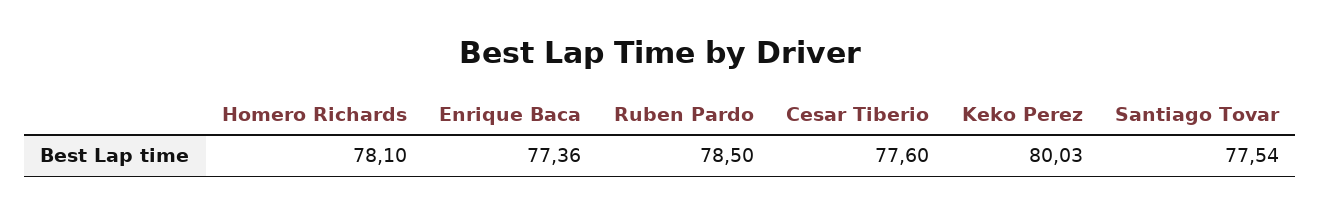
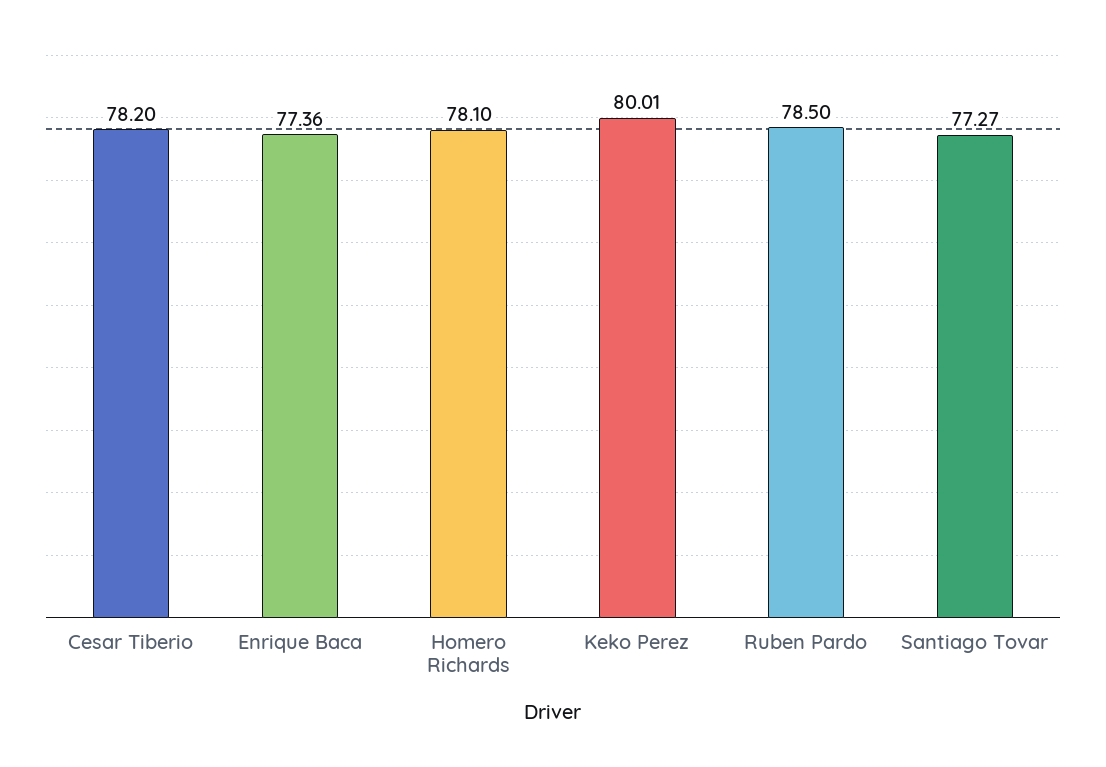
Cesar Tiberio: 77.6 -> 78.2
Keko Perez: 80.03 -> 80.01
Santiago Tovar: 77.54 -> 77.27

